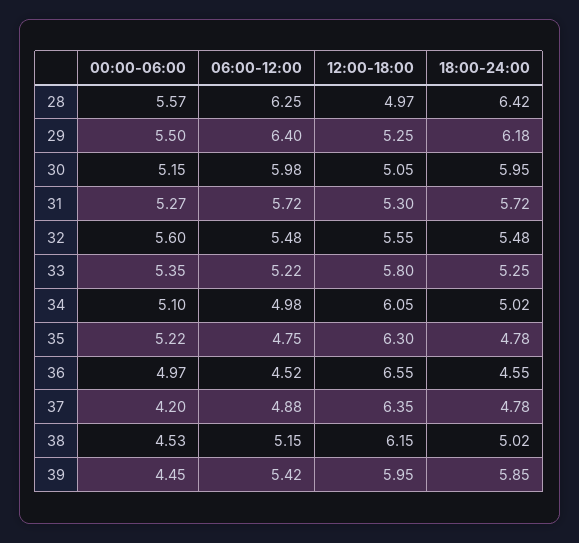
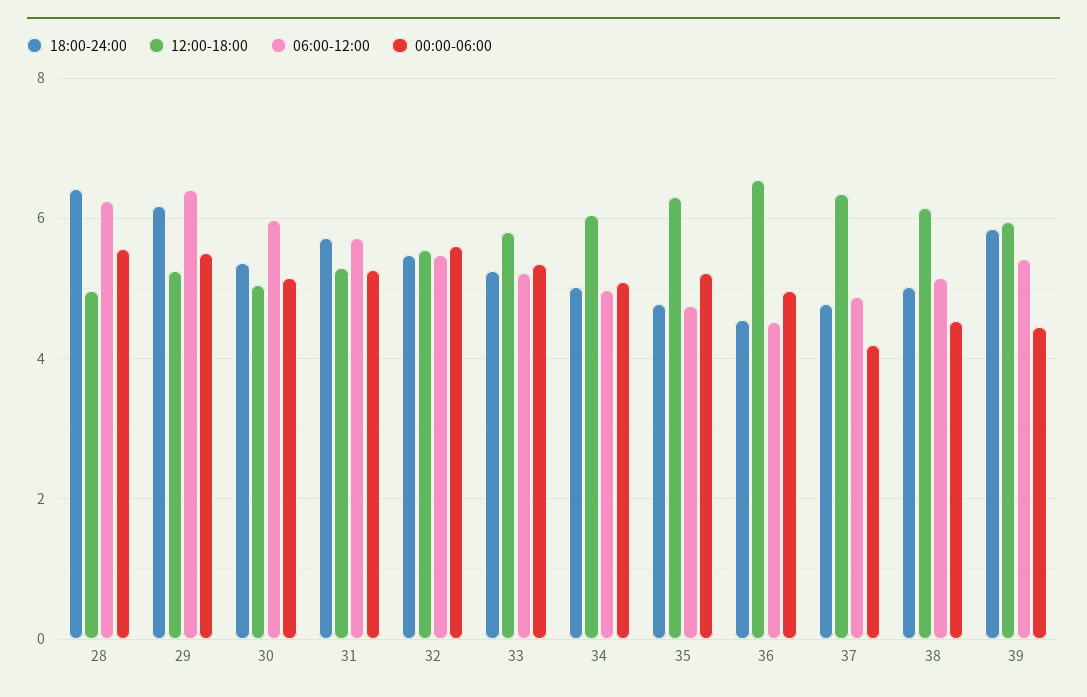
18:00-24:00, 30: 5.95 -> 5.4

